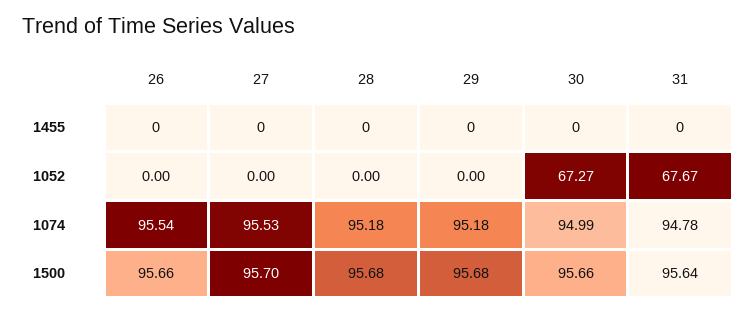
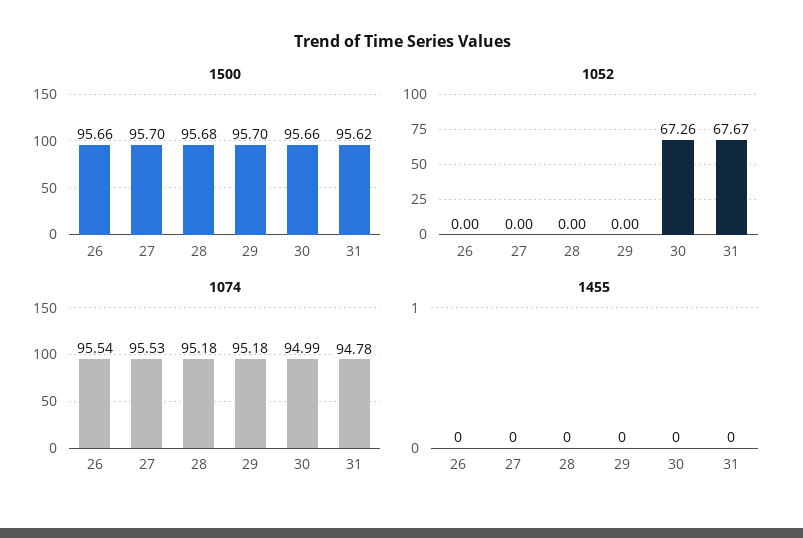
1052, 30: 67.27 -> 67.26
1500, 29: 95.68 -> 95.7
1500, 31: 95.64 -> 95.62

